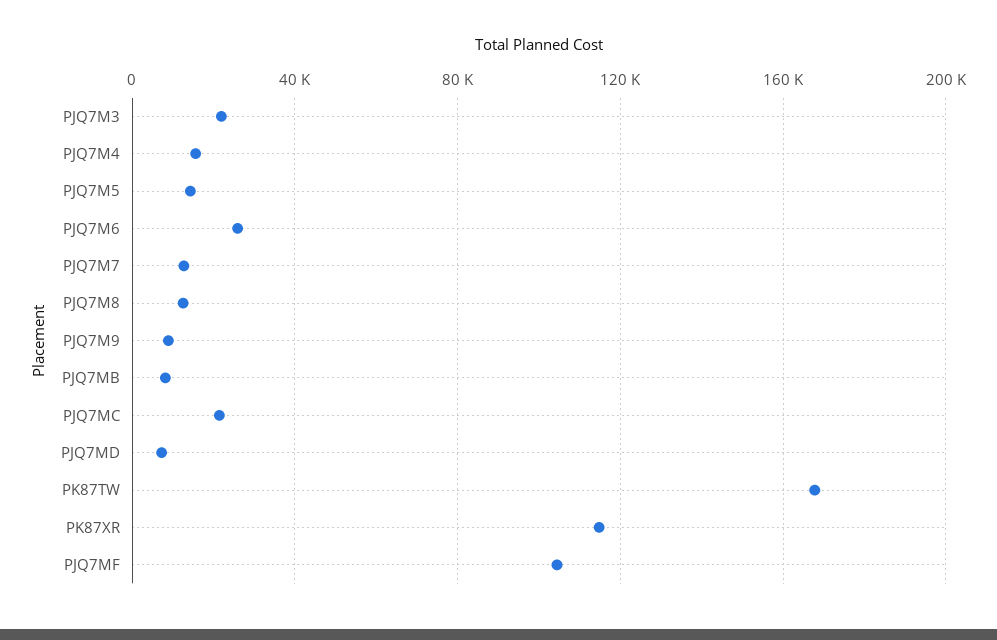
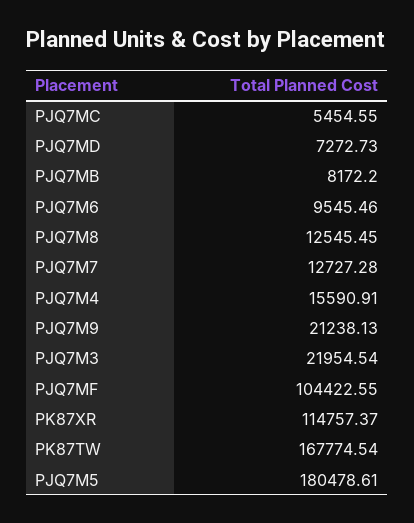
PJQ7M5: 15000 -> 180478.61
PJQ7M6: 25000 -> 9545.46
PJQ7M9: 10000 -> 21238.13
PJQ7MC: 20000 -> 5454.55

